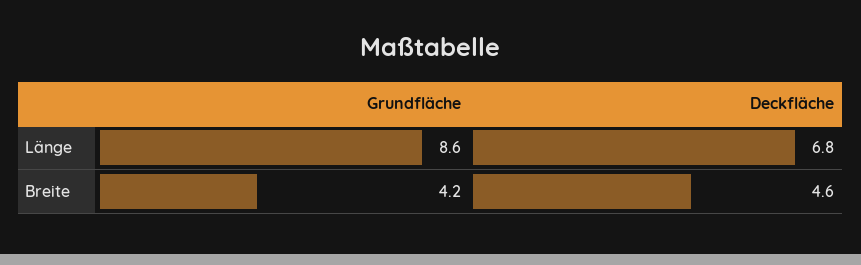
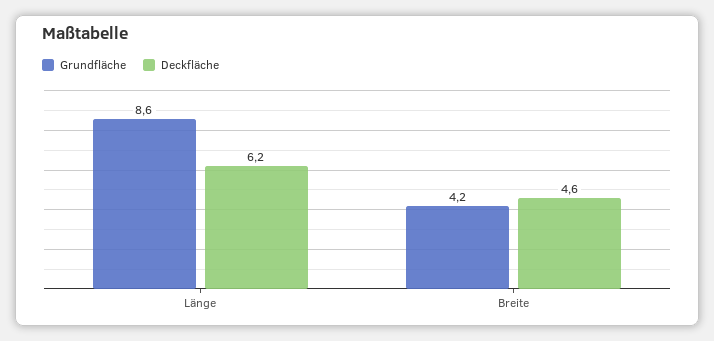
Deckfläche, Länge: 6.8 -> 6.2

